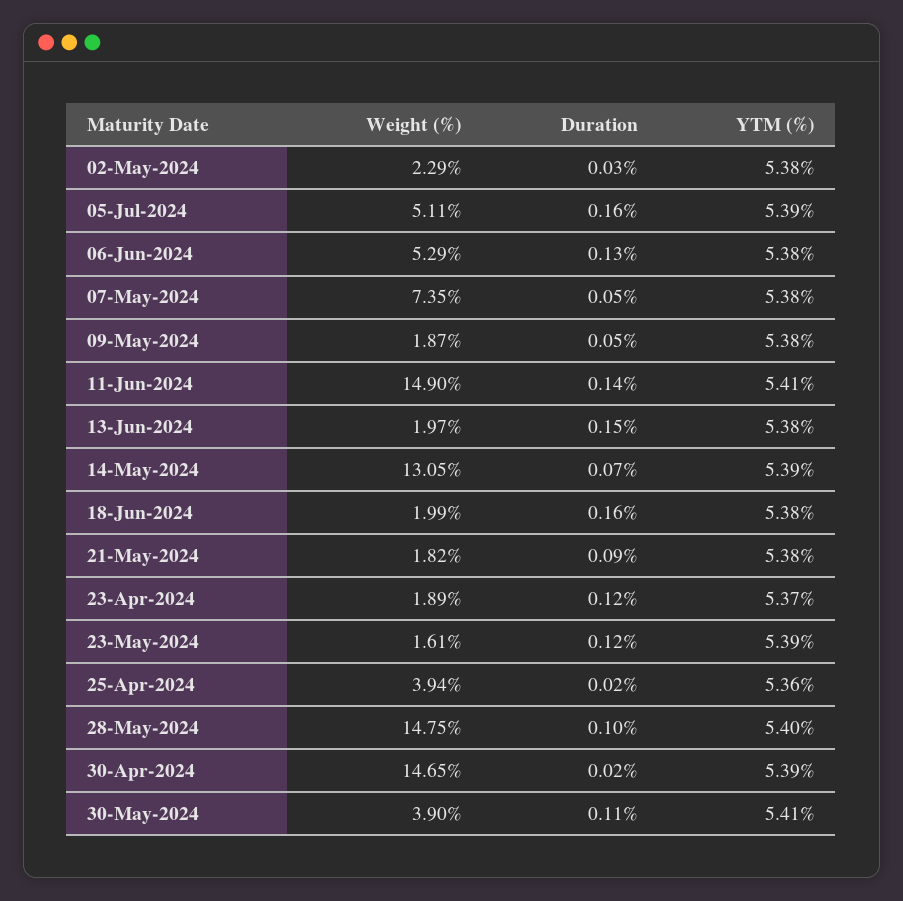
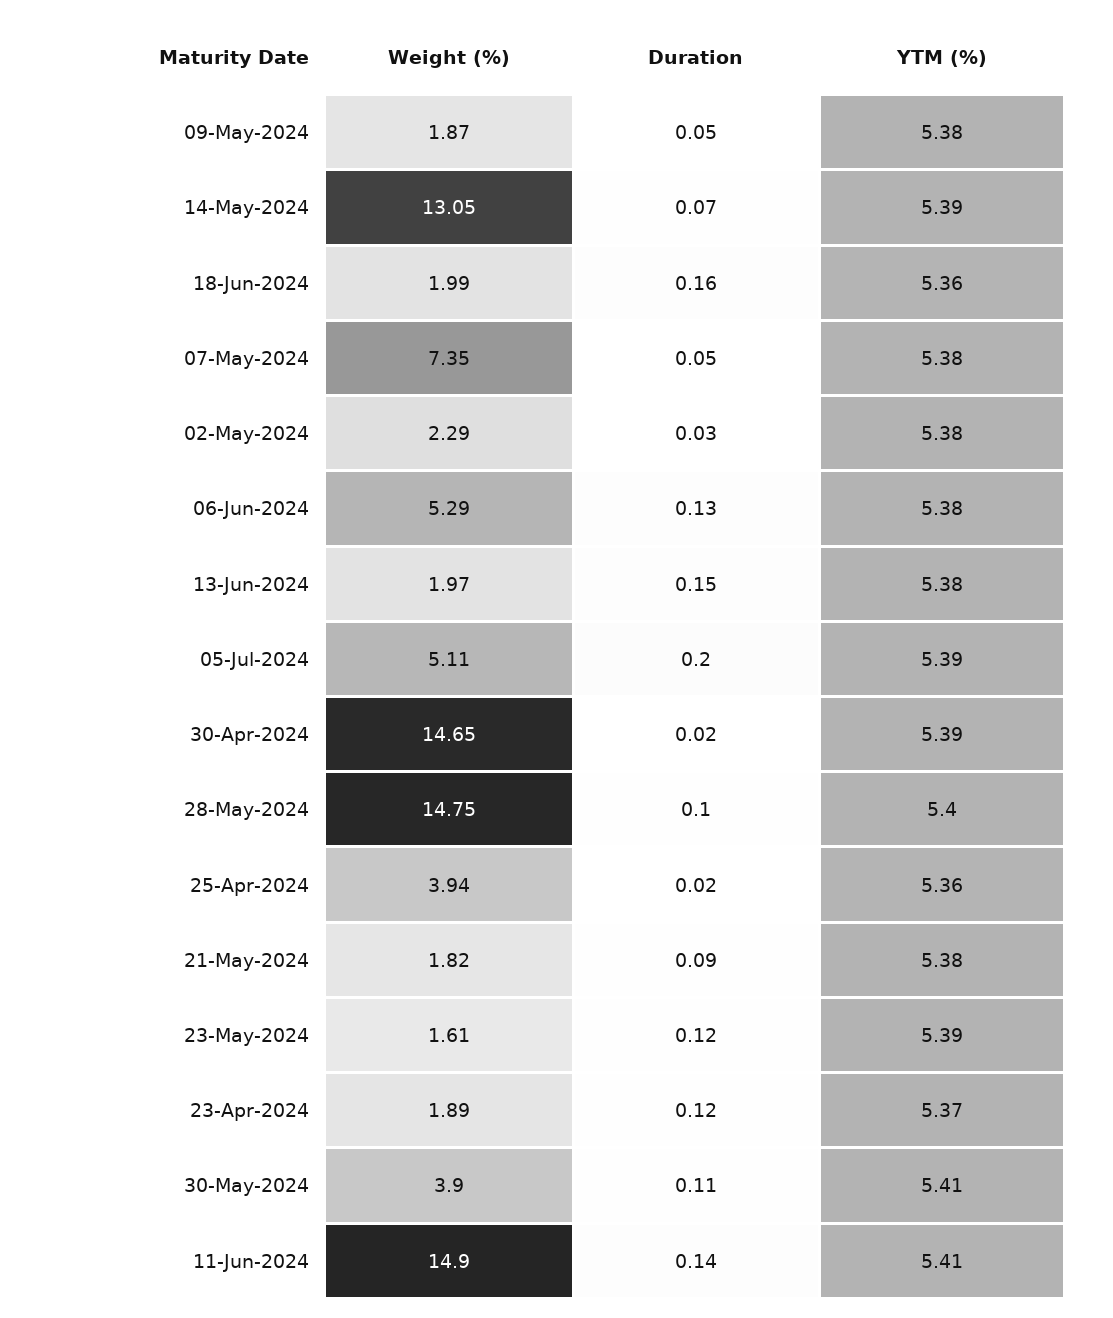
Duration, 05-Jul-2024: 0.16 -> 0.2
YTM (%), 18-Jun-2024: 5.38 -> 5.36

